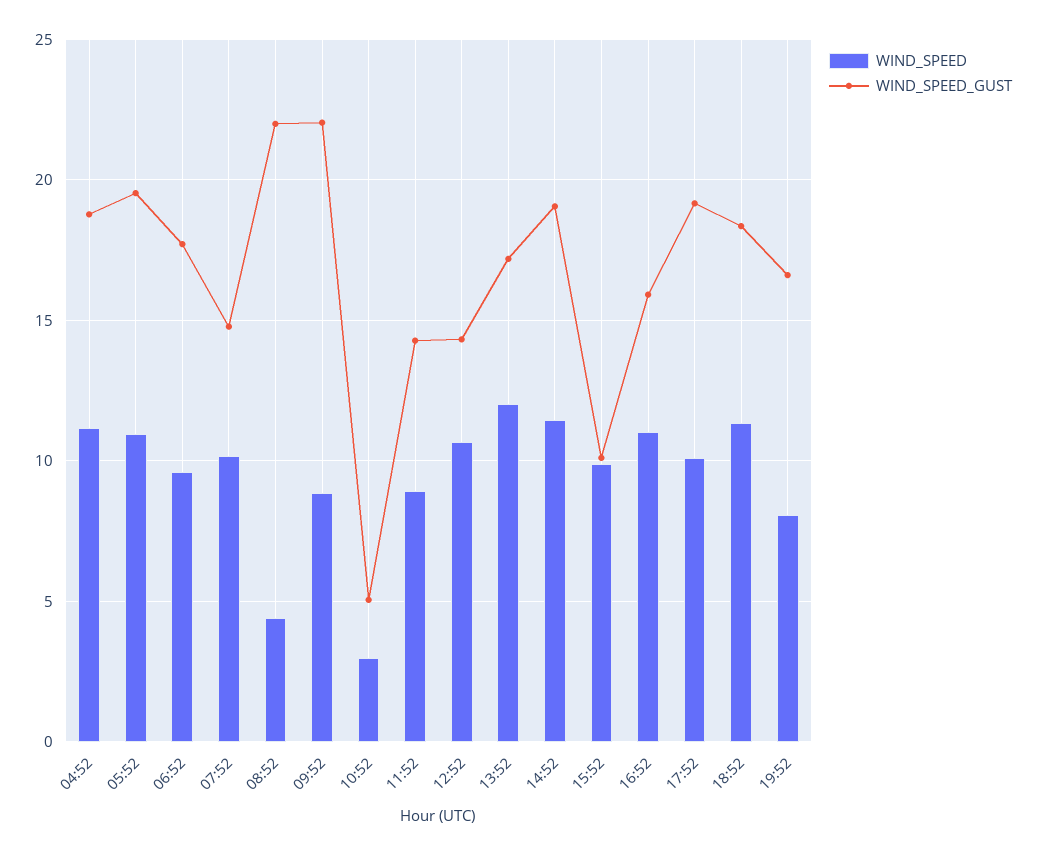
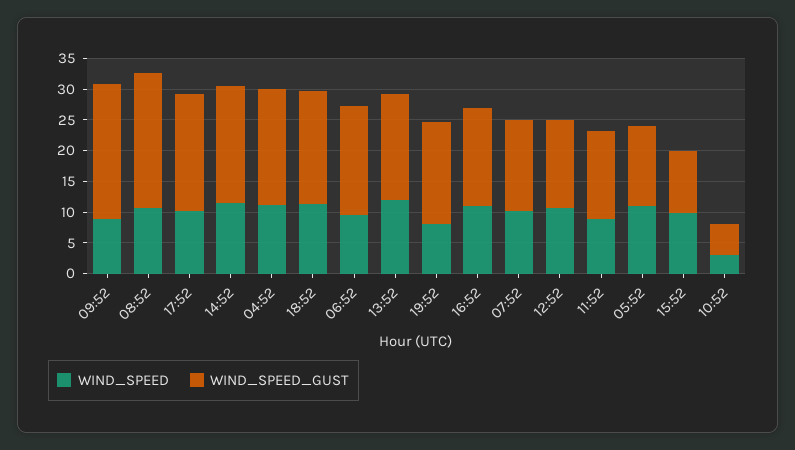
WIND_SPEED_GUST, 05:52: 19.5 -> 12.5
WIND_SPEED, 08:52: 4.5 -> 10

